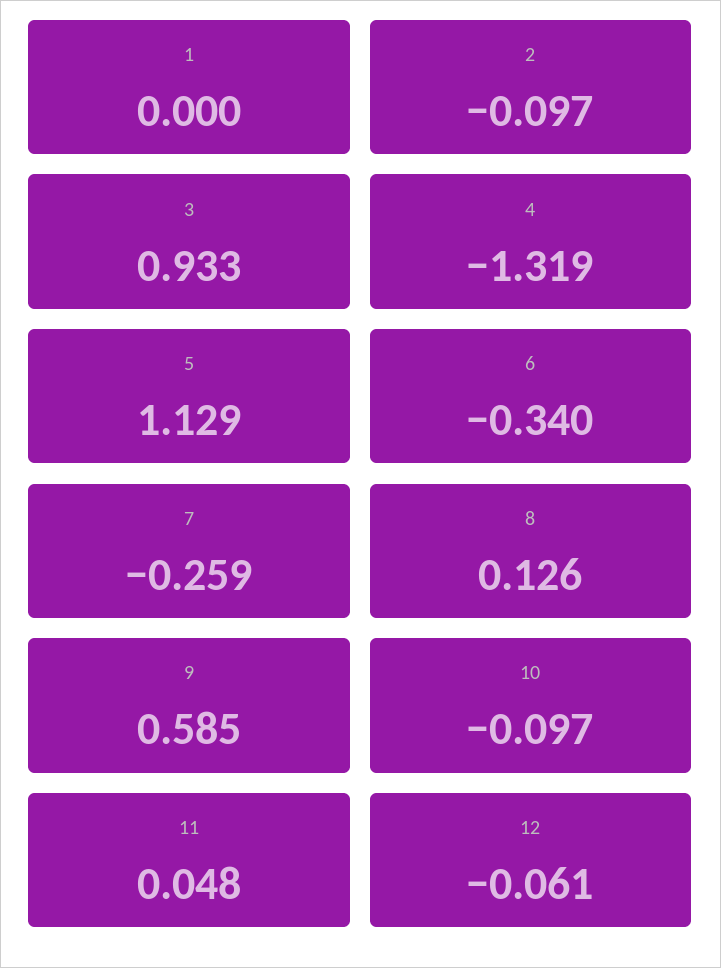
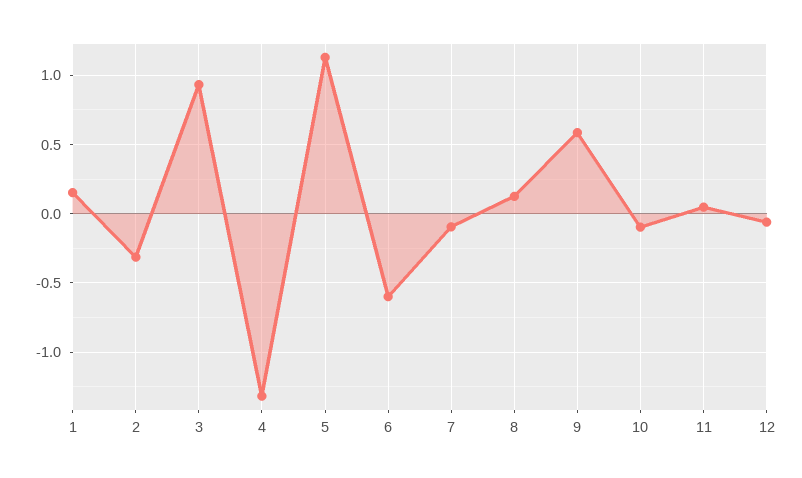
1: 0 -> 0.15
2: -0.097 -> -0.3
6: -0.34 -> -0.6
7: -0.259 -> -0.1

